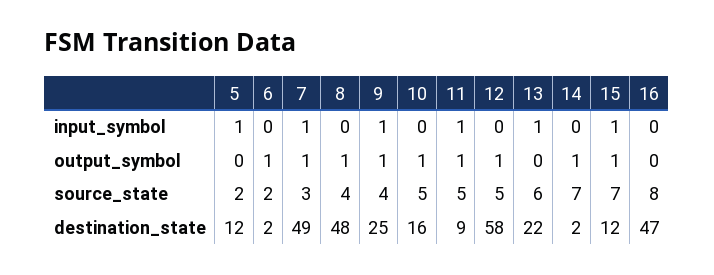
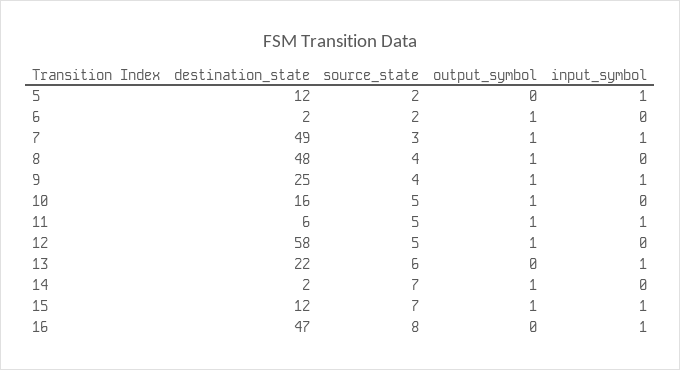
16, input_symbol: 0 -> 1
11, destination_state: 9 -> 6

